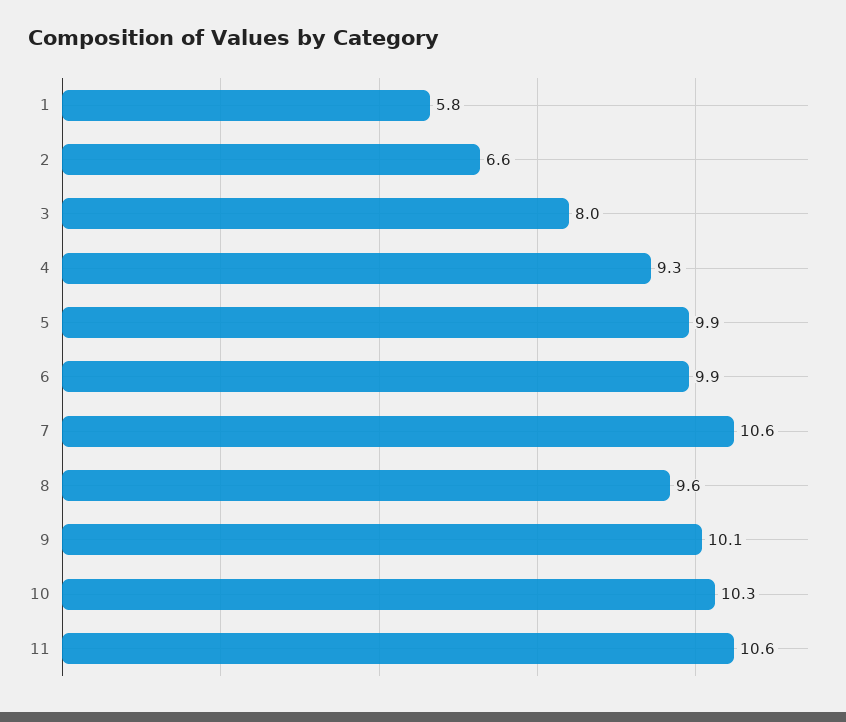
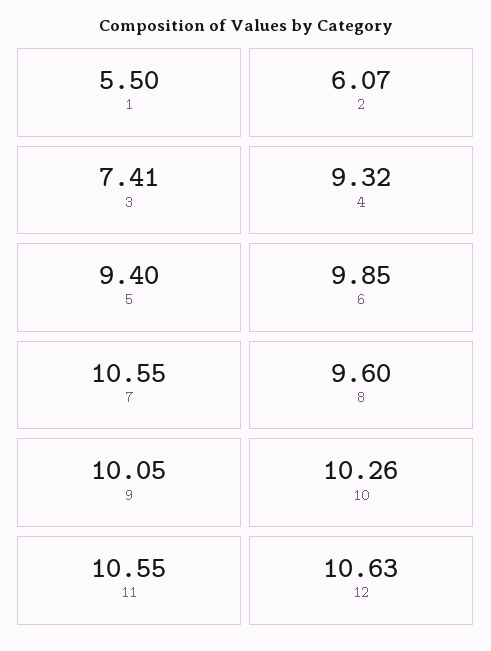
1: 5.8 -> 5.5
2: 6.6 -> 6.07
3: 8 -> 7.41
5: 9.9 -> 9.4
12: none -> 10.63

